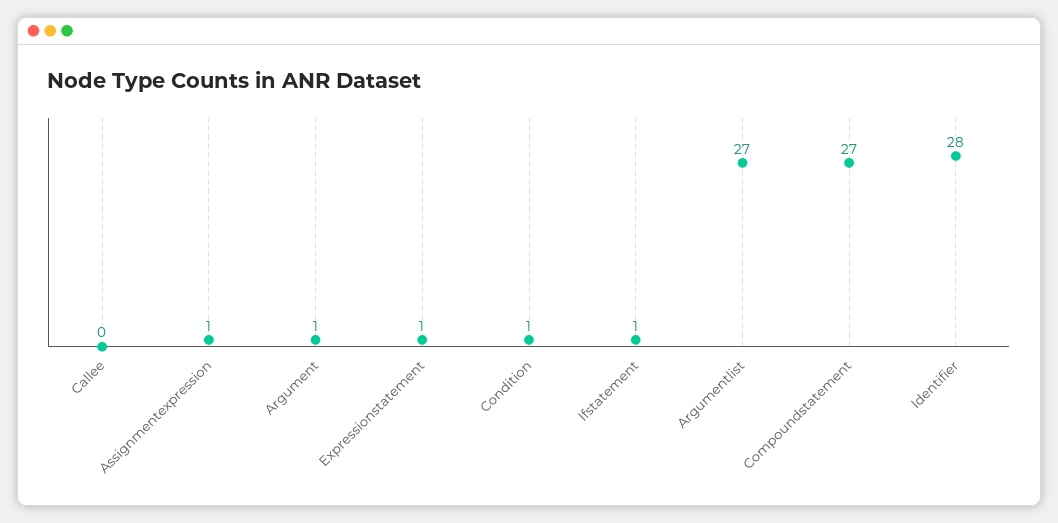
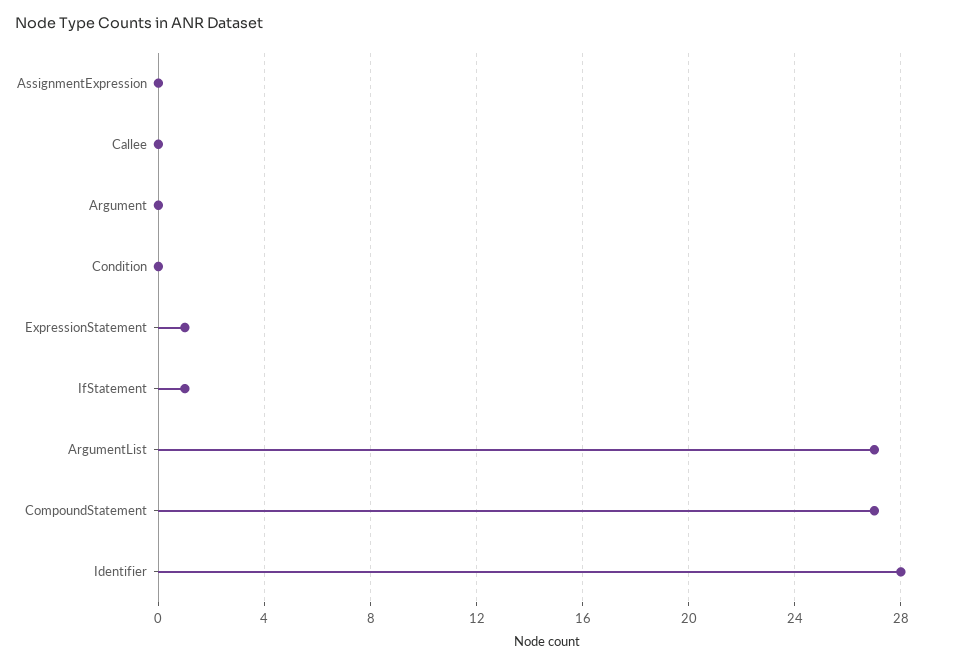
Assignmentexpression: 1 -> 0
Argument: 1 -> 0
Condition: 1 -> 0

